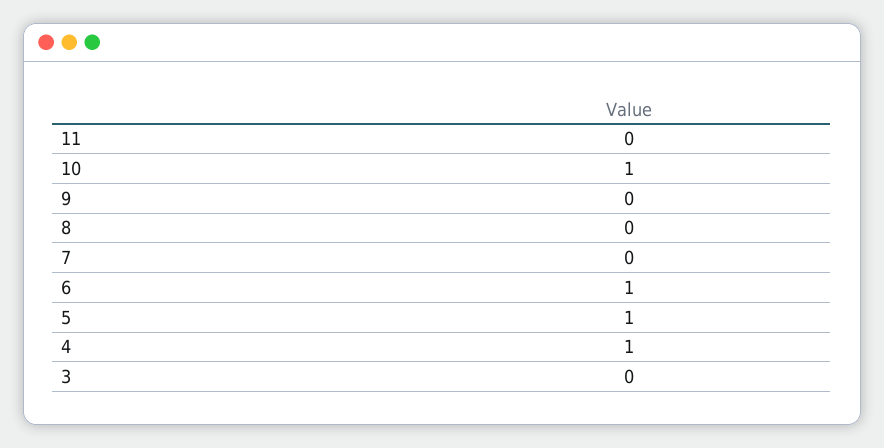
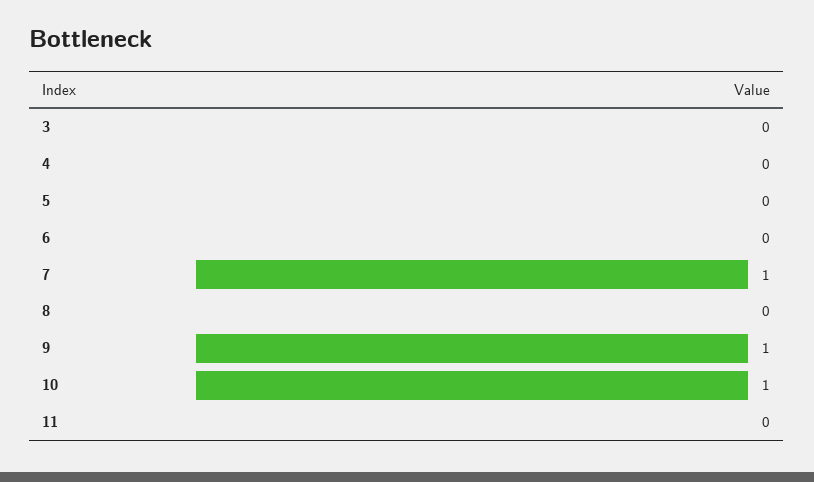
9: 0 -> 1
7: 0 -> 1
6: 1 -> 0
5: 1 -> 0
4: 1 -> 0

